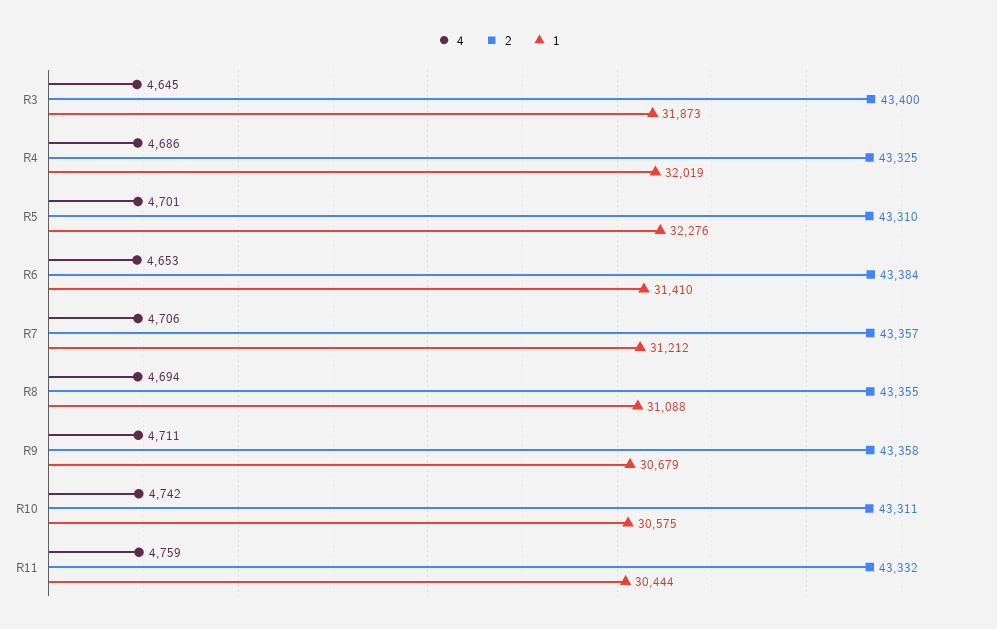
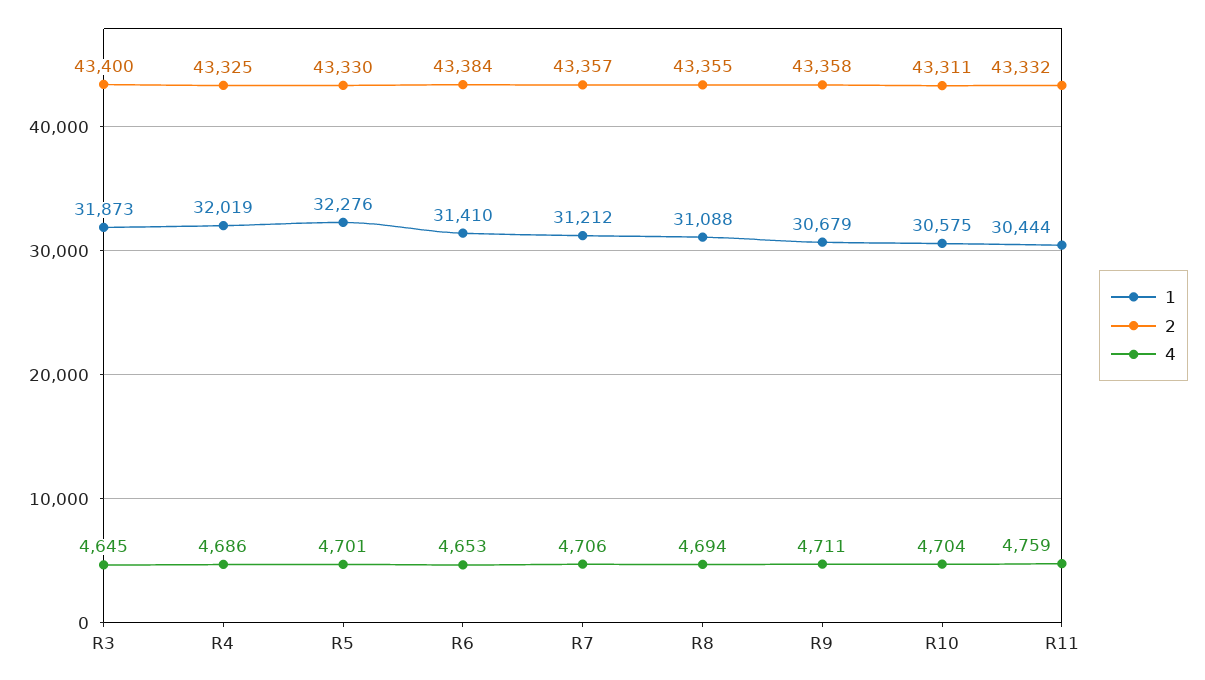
2, R5: 43310 -> 43330
4, R10: 4742 -> 4704

